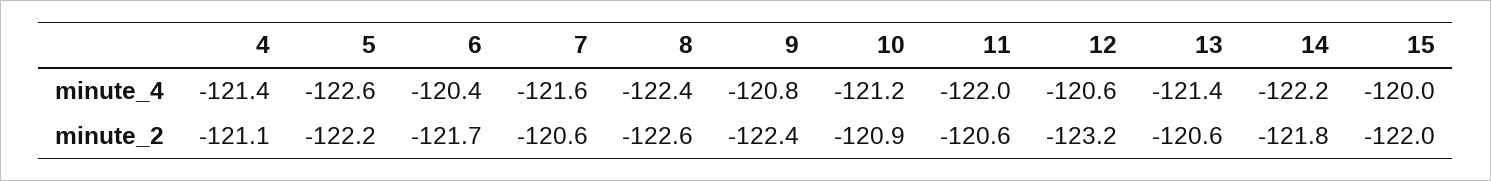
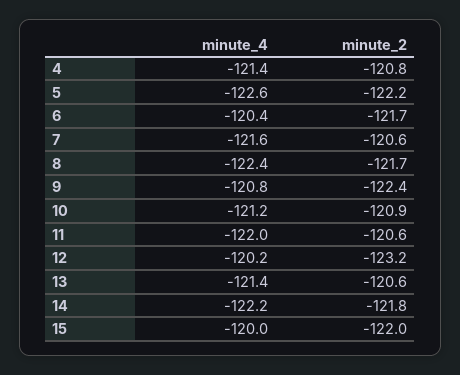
12, minute_4: -120.6 -> -120.2
4, minute_2: -121.1 -> -120.8
8, minute_2: -122.6 -> -121.7

